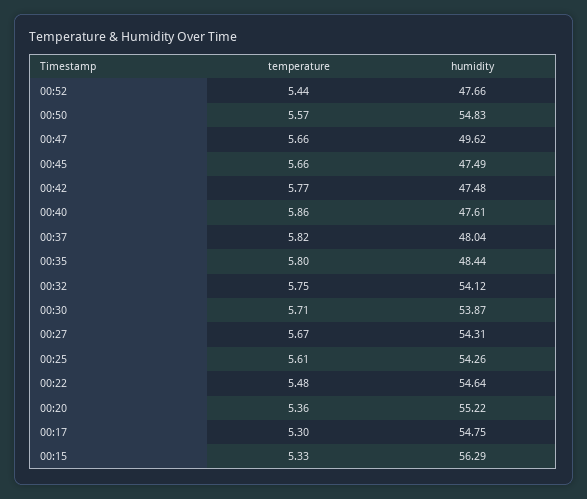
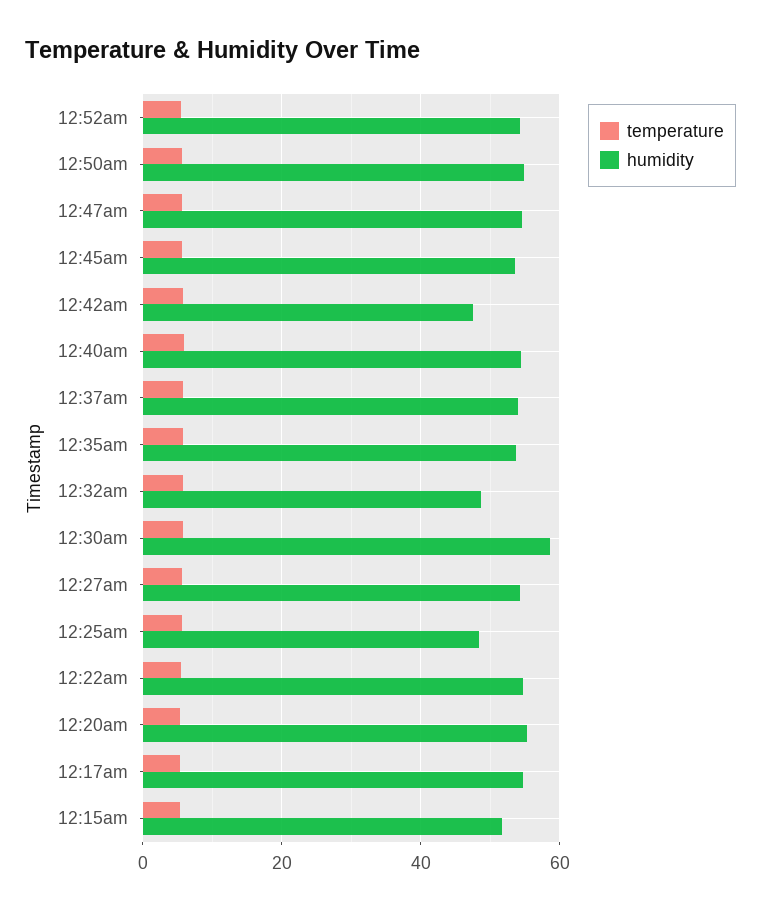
humidity, 00:52: 47.66 -> 54
humidity, 00:47: 49.62 -> 54
humidity, 00:45: 47.49 -> 54
humidity, 00:40: 47.61 -> 54
humidity, 00:37: 48.04 -> 54
humidity, 00:35: 48.44 -> 54
humidity, 00:32: 54.12 -> 48
humidity, 00:30: 53.87 -> 58
humidity, 00:25: 54.26 -> 48
humidity, 00:15: 56.29 -> 52

